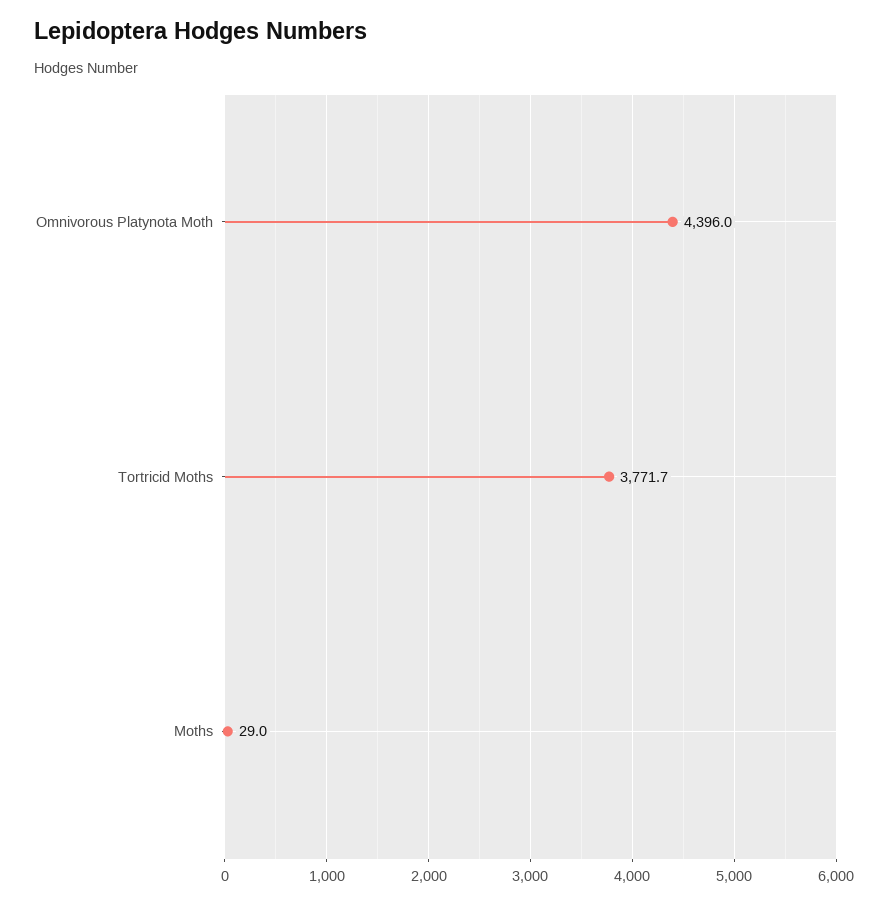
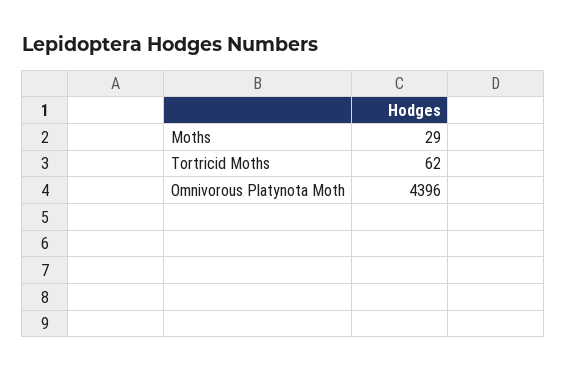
Tortricid Moths: 3771.7 -> 62

